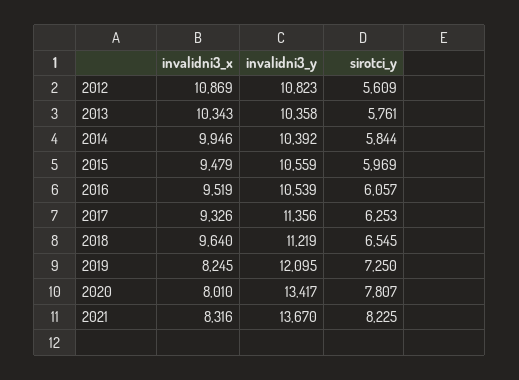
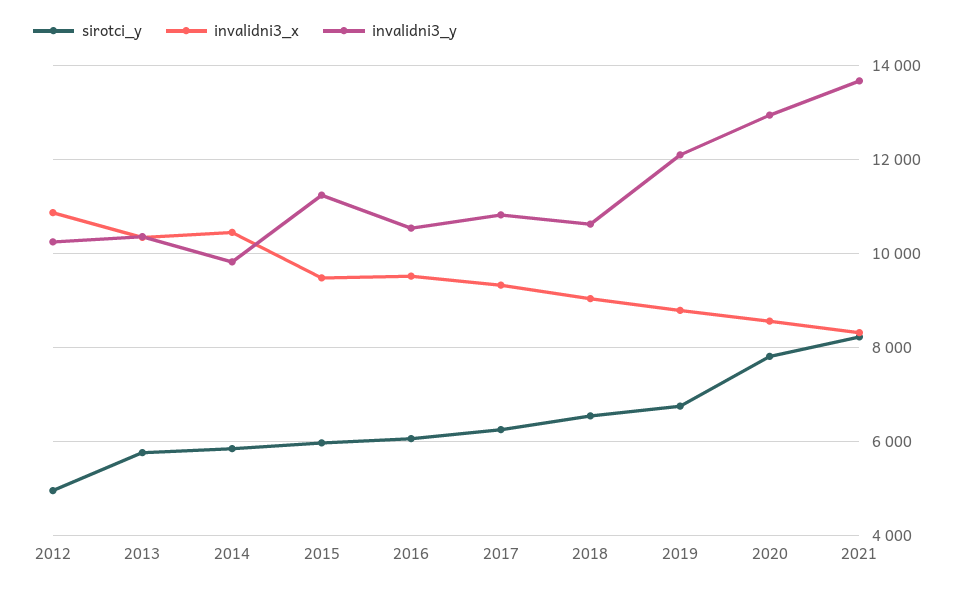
invalidni3_y, 2012: 10823 -> 10200
sirotci_y, 2012: 5609 -> 5000
invalidni3_x, 2014: 9946 -> 10400
invalidni3_y, 2014: 10392 -> 9800
invalidni3_y, 2015: 10559 -> 11200
invalidni3_y, 2017: 11356 -> 10800
invalidni3_x, 2018: 9640 -> 9000
invalidni3_y, 2018: 11219 -> 10600
invalidni3_x, 2019: 8245 -> 8800
sirotci_y, 2019: 7250 -> 6800
invalidni3_x, 2020: 8010 -> 8600
invalidni3_y, 2020: 13417 -> 13000

